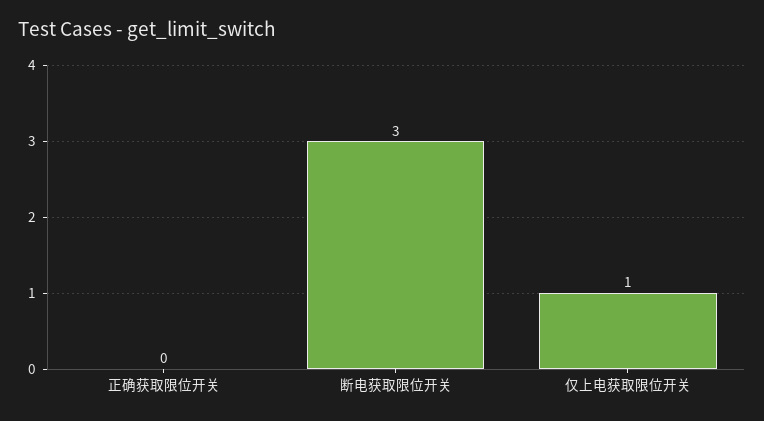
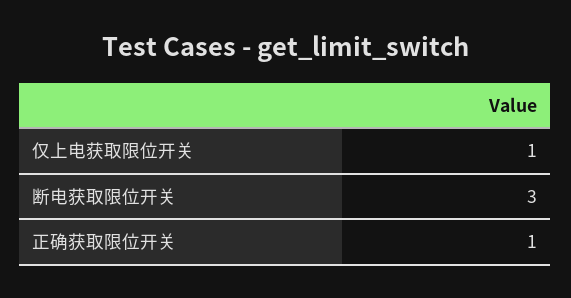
正确获取限位开关: 0 -> 1

